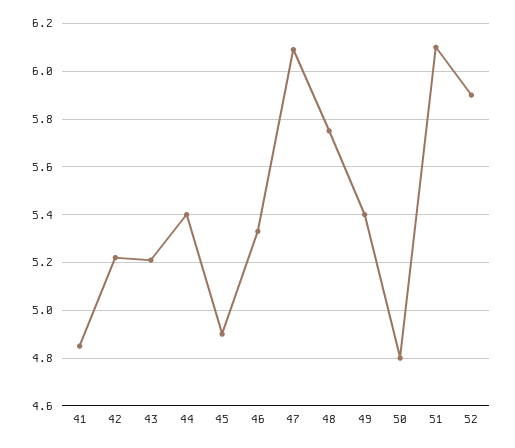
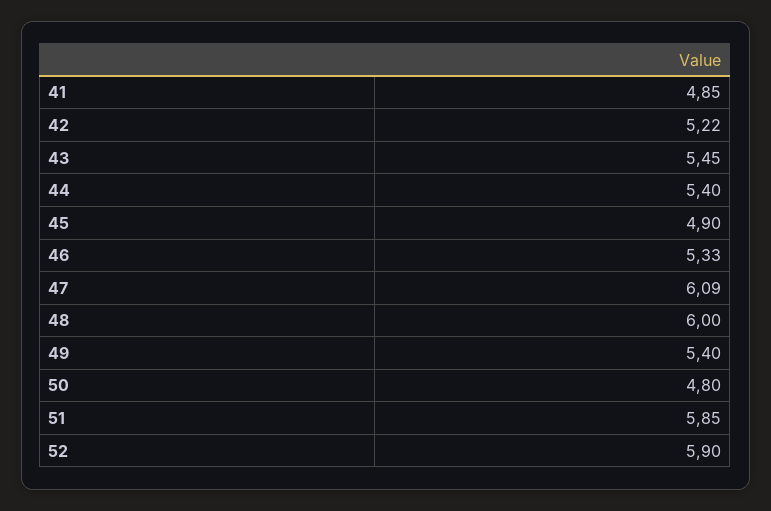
43: 5.2 -> 5.45
48: 5.75 -> 6
51: 6.1 -> 5.85

